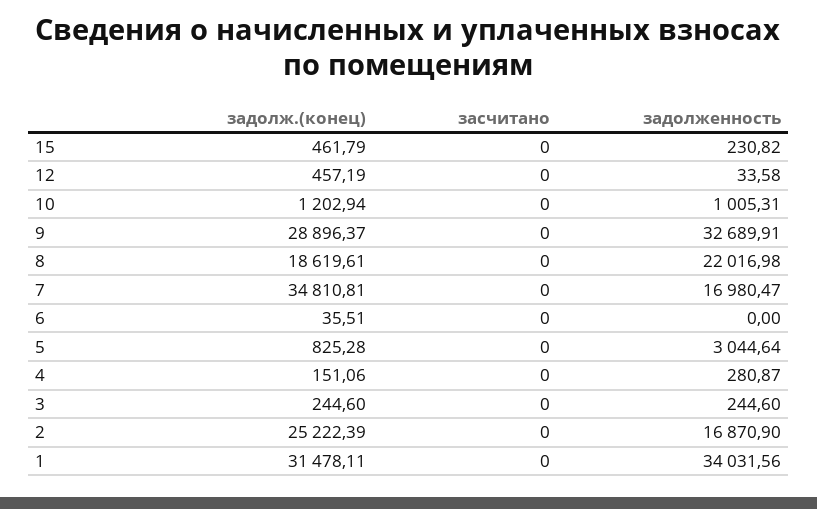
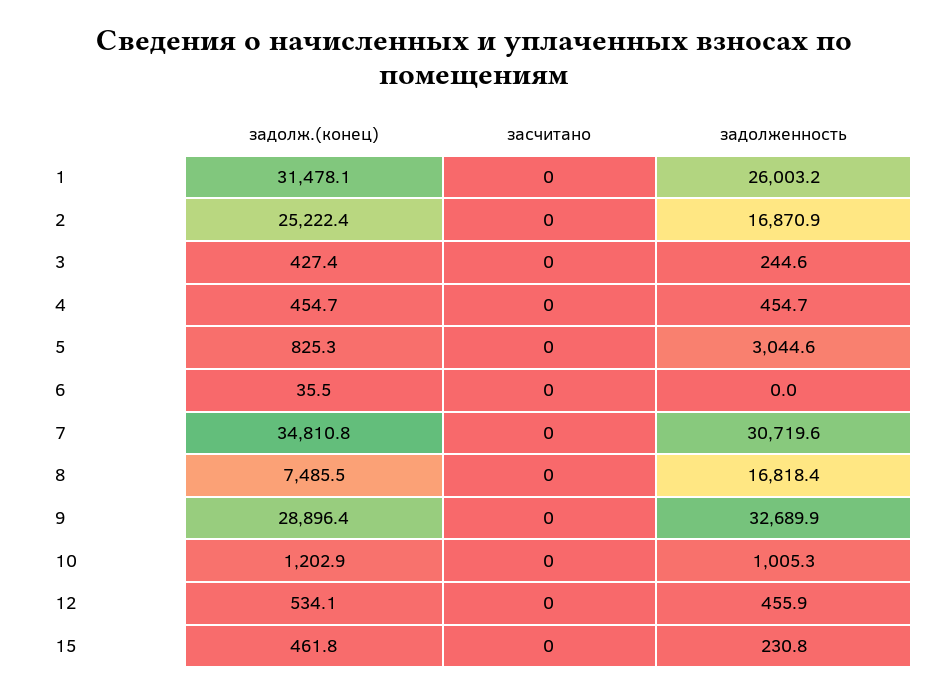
задолж.(конец), 12: 457.19 -> 534.1
задолженность, 12: 33.58 -> 455.9
задолж.(конец), 8: 18619.61 -> 7485.5
задолженность, 8: 22016.98 -> 16818.4
задолженность, 7: 16980.47 -> 30719.6
задолж.(конец), 4: 151.06 -> 454.7
задолженность, 4: 280.87 -> 454.7
задолж.(конец), 3: 244.6 -> 427.4
задолженность, 1: 34031.56 -> 26003.2

